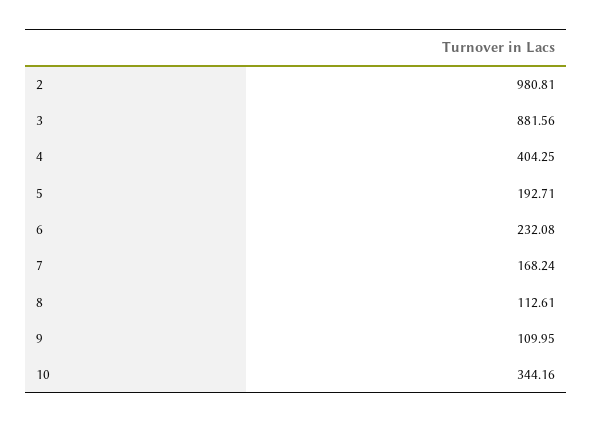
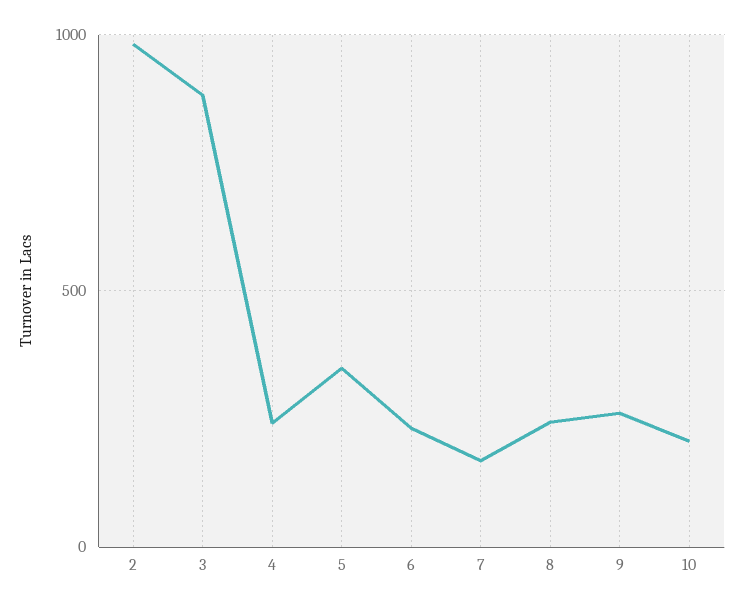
4: 404.25 -> 250
5: 192.71 -> 350
8: 112.61 -> 250
9: 109.95 -> 250
10: 344.16 -> 200

